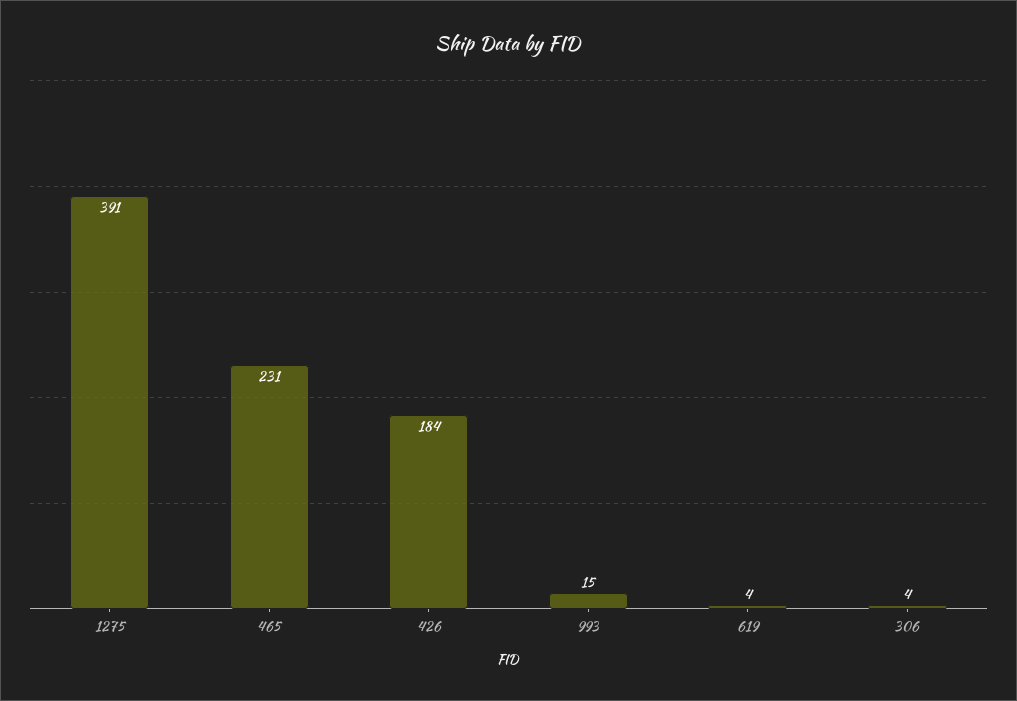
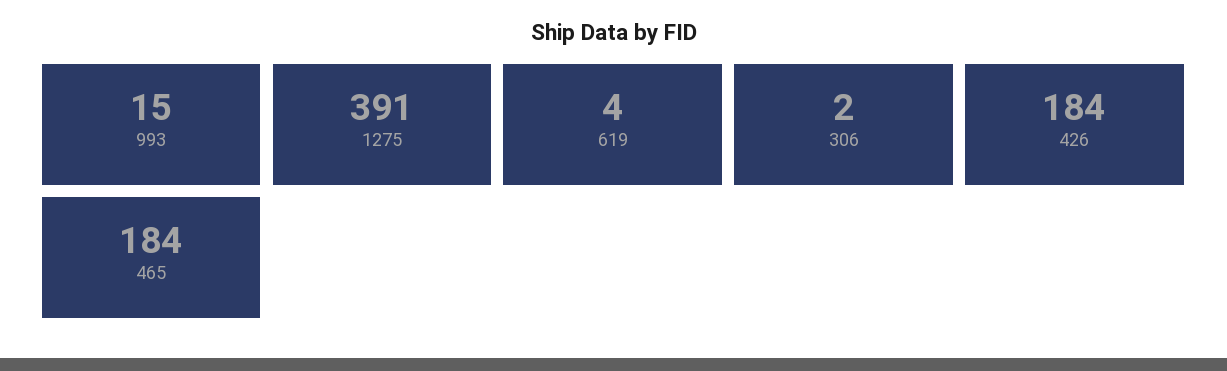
465: 231 -> 184
306: 4 -> 2

